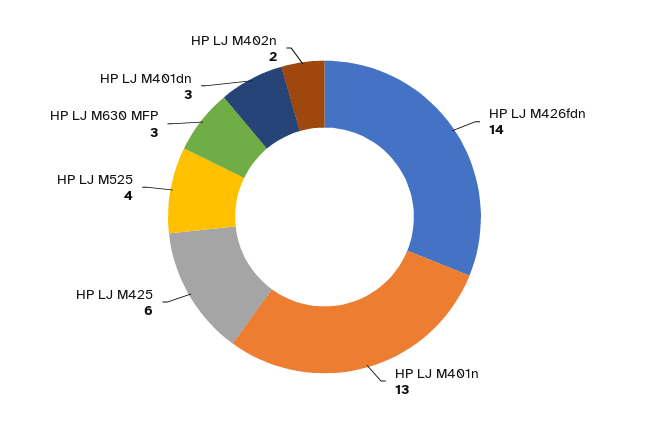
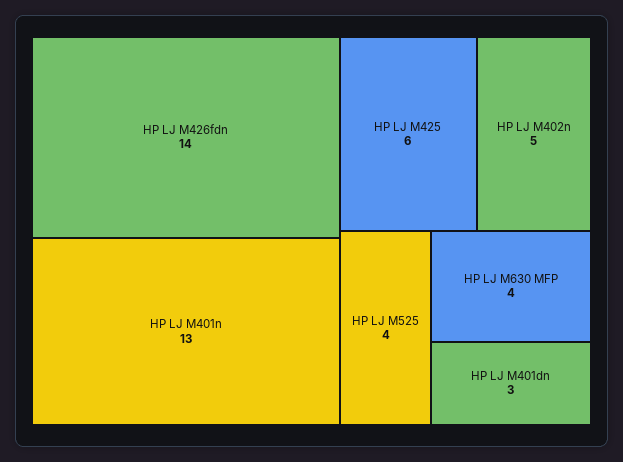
HP LJ M630 MFP: 3 -> 4
HP LJ M402n: 2 -> 5

